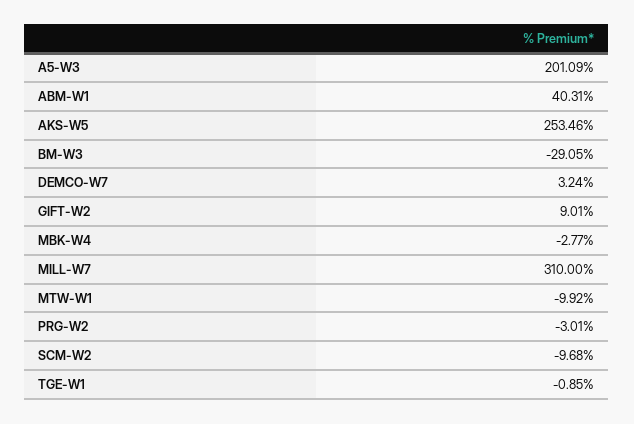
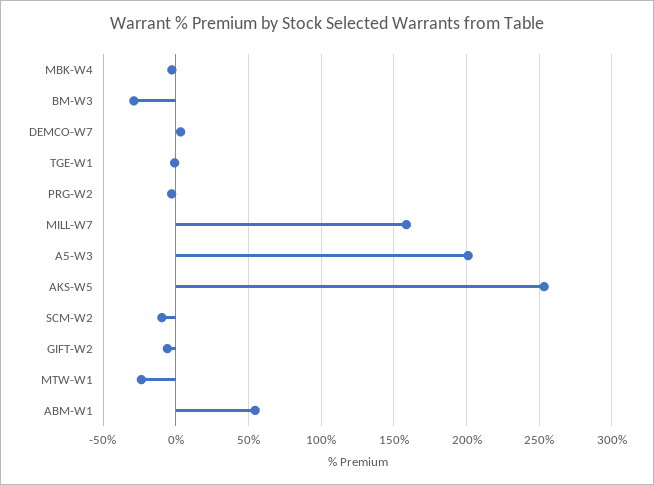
ABM-W1: 40.31 -> 55
GIFT-W2: 9.01 -> -5
MILL-W7: 310 -> 160
MTW-W1: -9.92 -> -25

